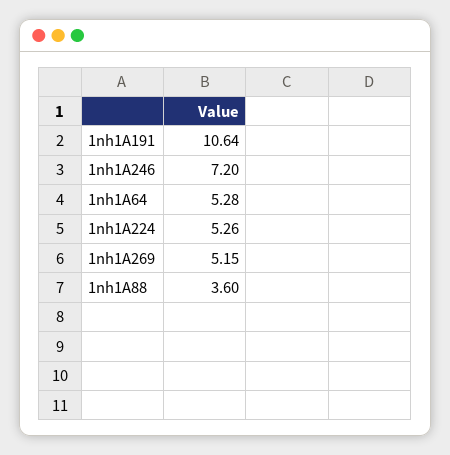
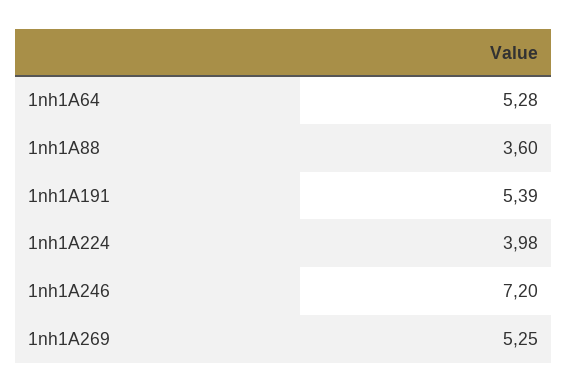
1nh1A191: 10.64 -> 5.39
1nh1A224: 5.26 -> 3.98
1nh1A269: 5.15 -> 5.25

